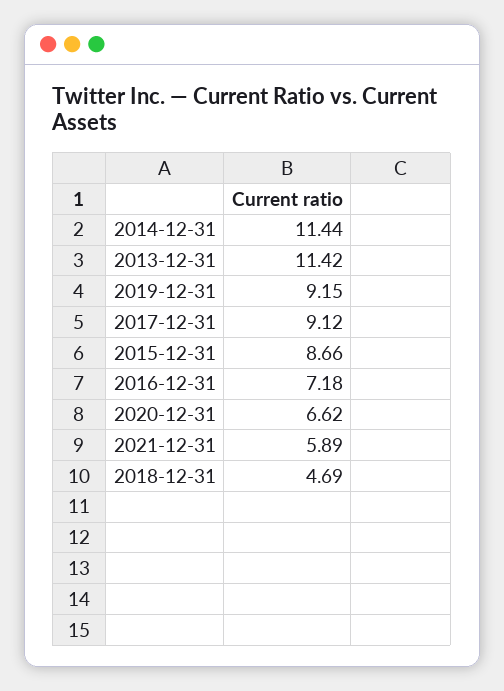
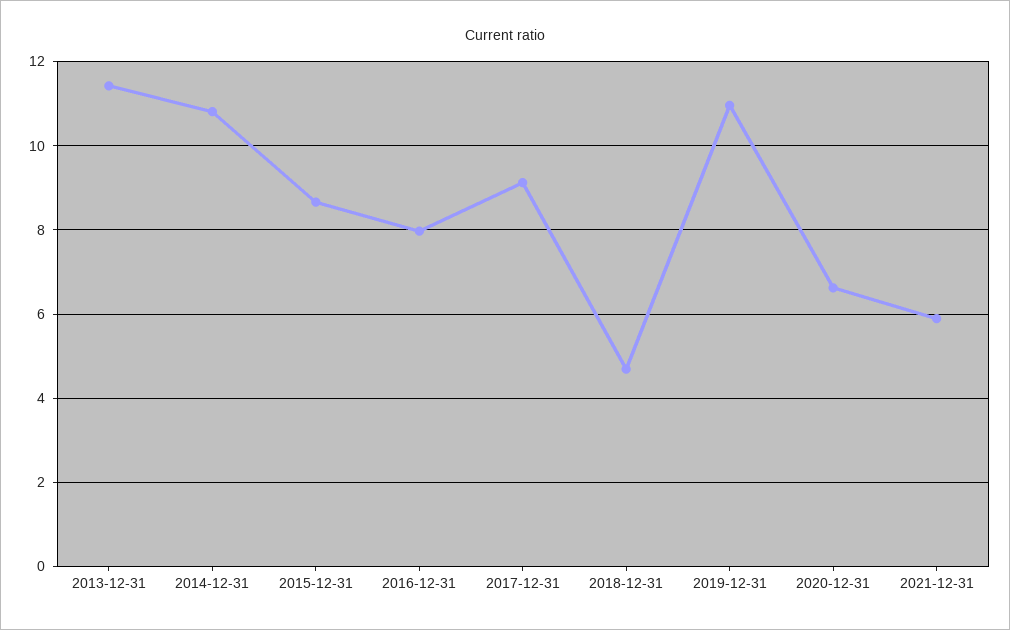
2014-12-31: 11.44 -> 10.8
2019-12-31: 9.15 -> 11
2016-12-31: 7.18 -> 8

